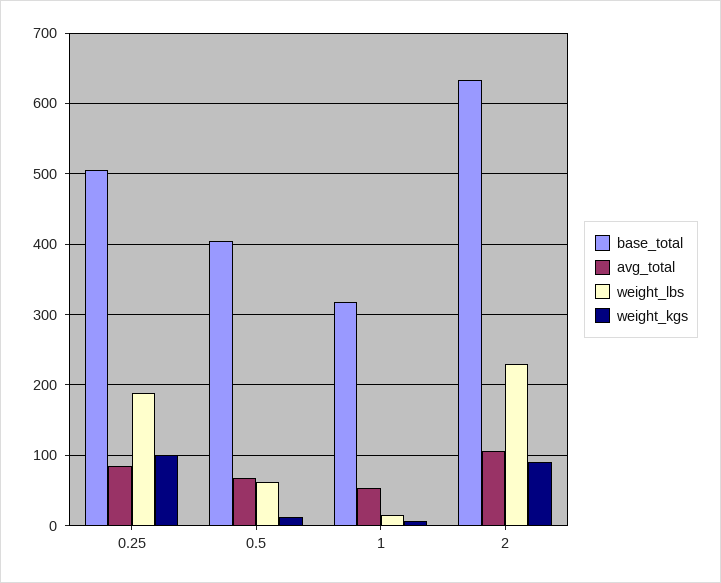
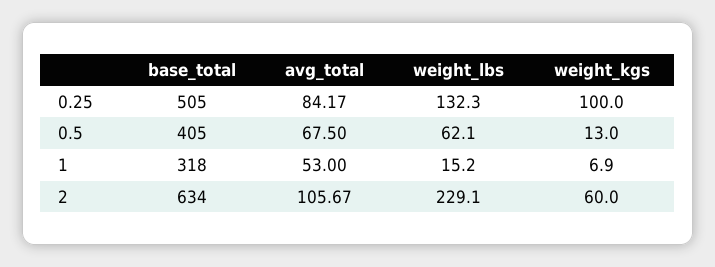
weight_lbs, 0.25: 190 -> 132.3
weight_kgs, 2: 90 -> 60

